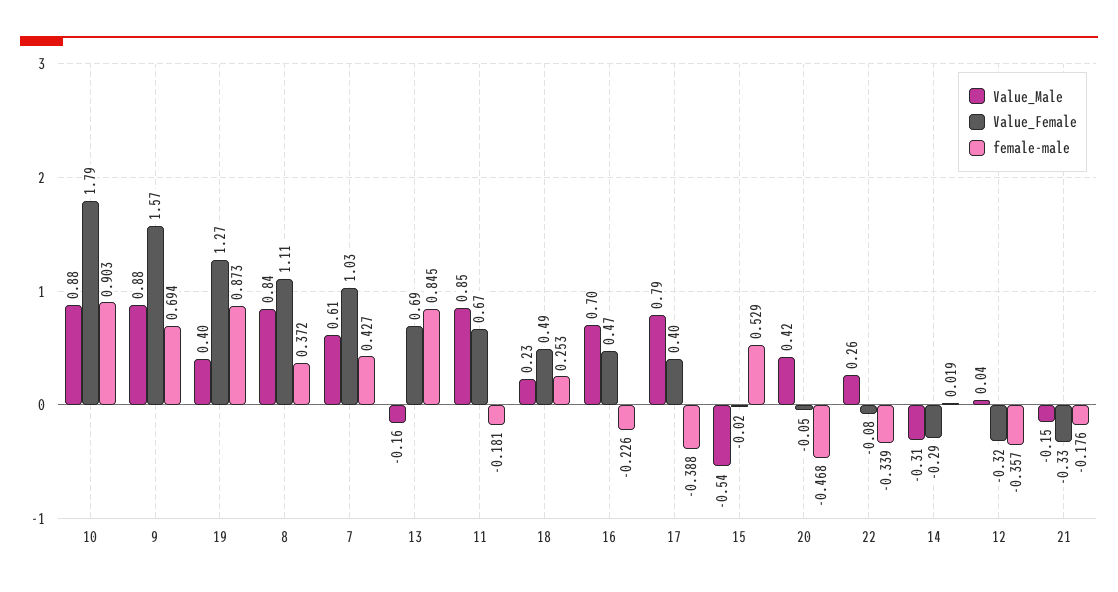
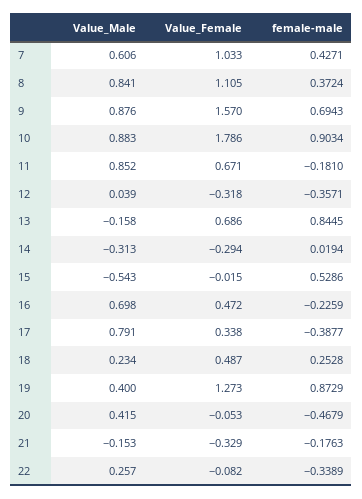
Value_Female, 17: 0.4 -> 0.338

